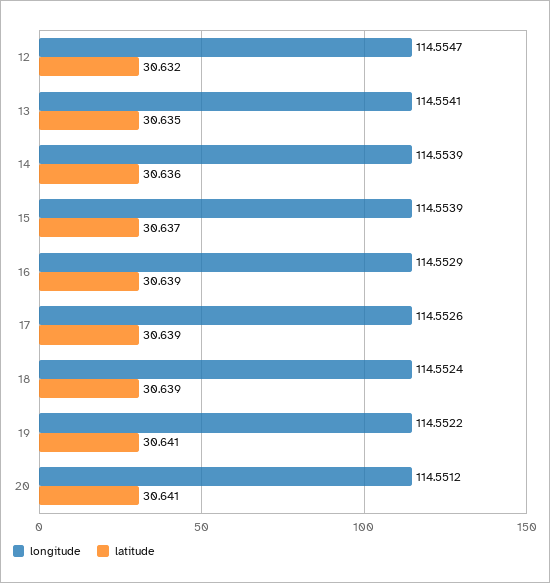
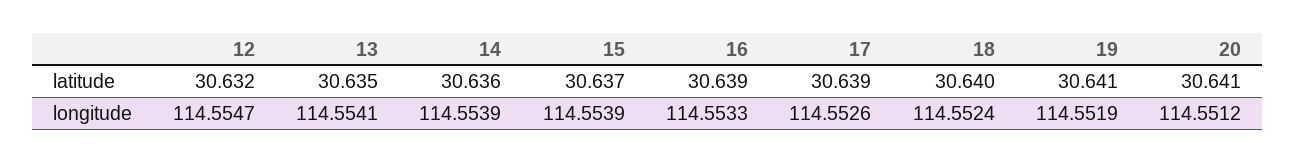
longitude, 16: 114.5529 -> 114.5533
latitude, 18: 30.639 -> 30.64
longitude, 19: 114.5522 -> 114.5519

